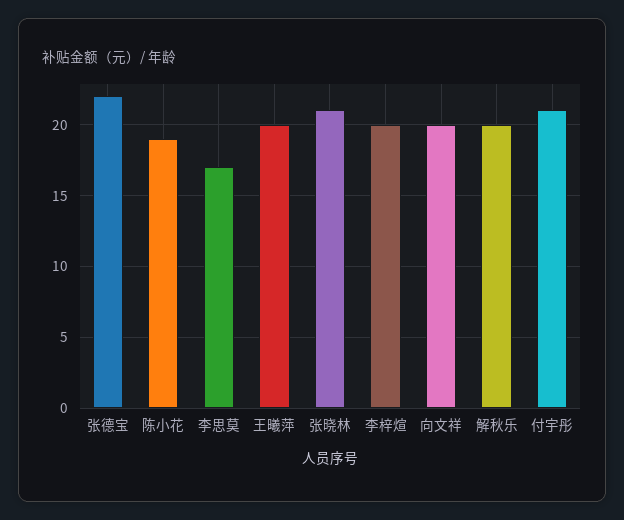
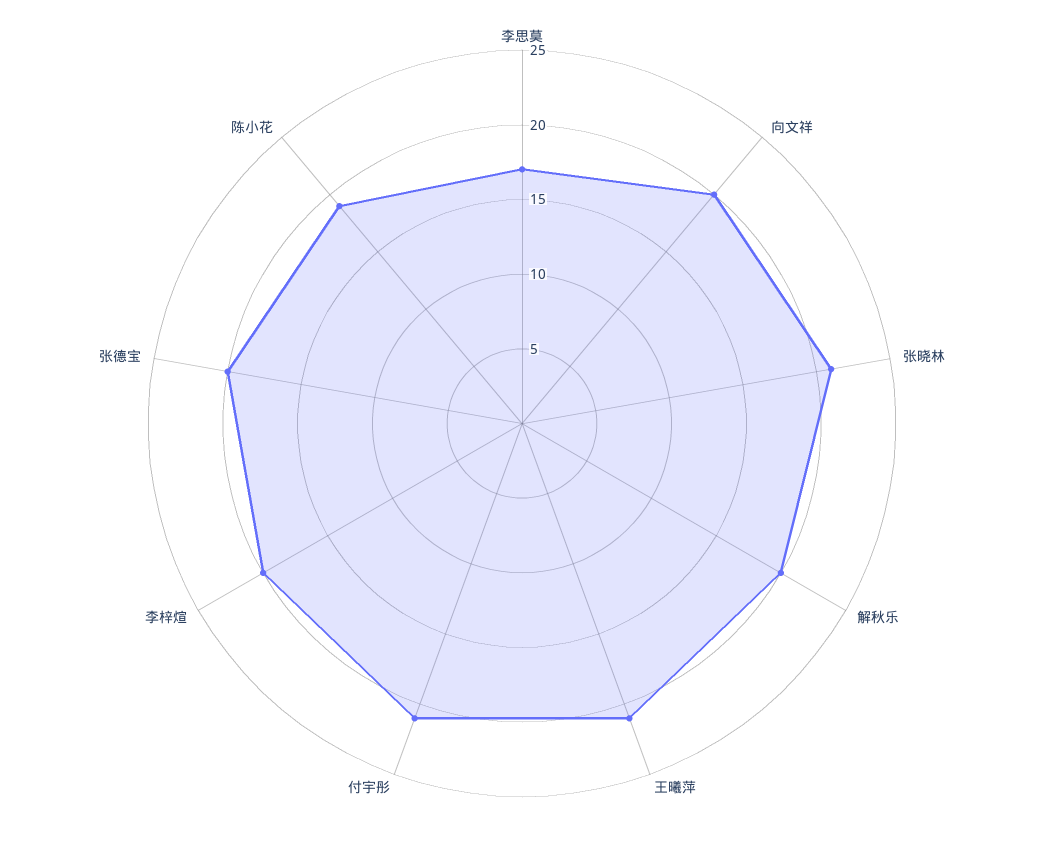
张德宝: 22 -> 20
王曦萍: 20 -> 21

